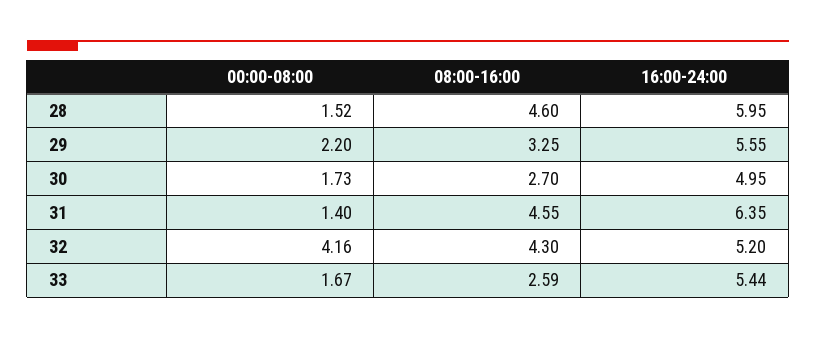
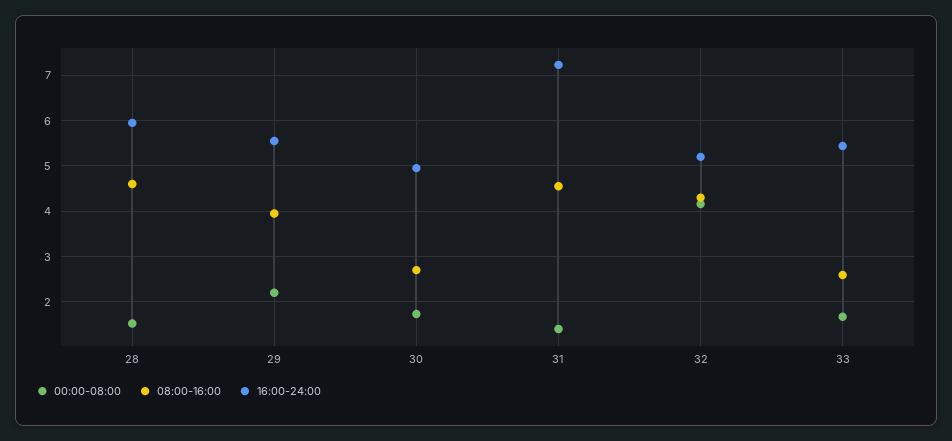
08:00-16:00, 29: 3.25 -> 4
16:00-24:00, 31: 6.35 -> 7.2

